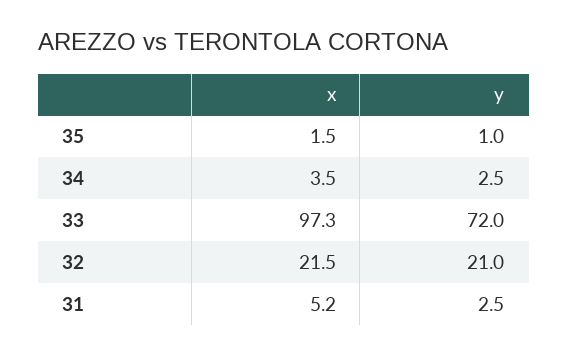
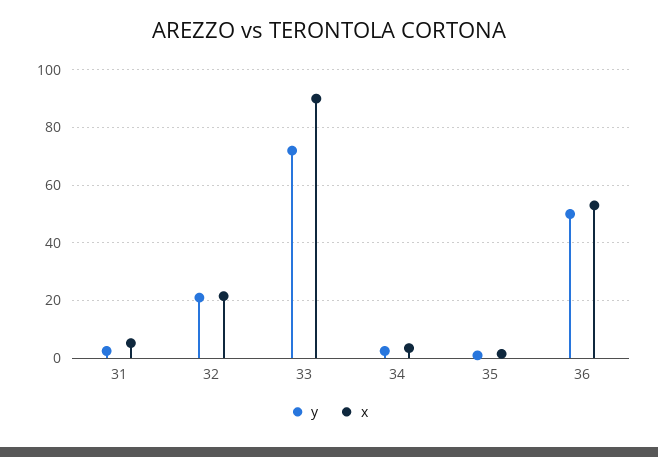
x, 33: 97.3 -> 90
y, 36: none -> 50
x, 36: none -> 52.5

